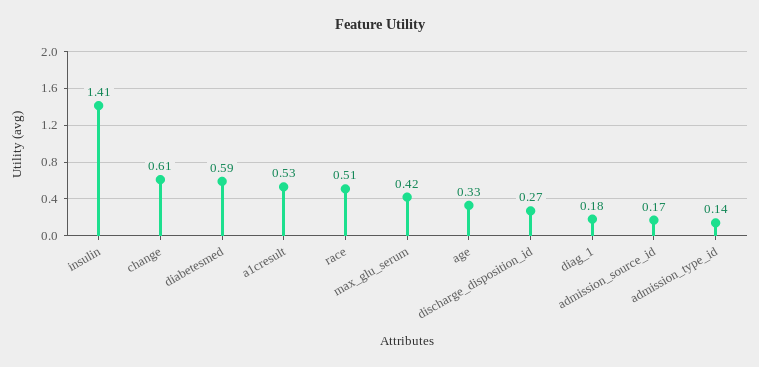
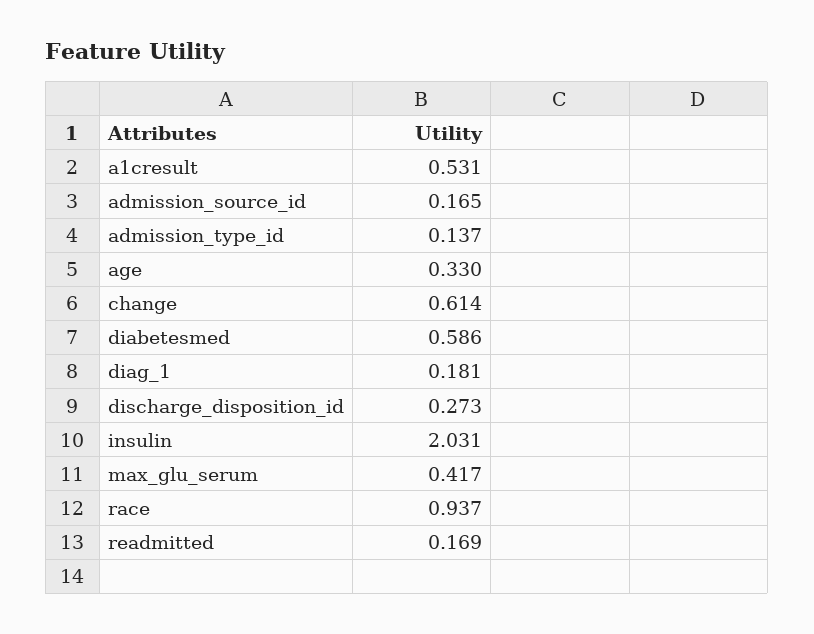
insulin: 1.41 -> 2.031
race: 0.51 -> 0.937
readmitted: none -> 0.169

